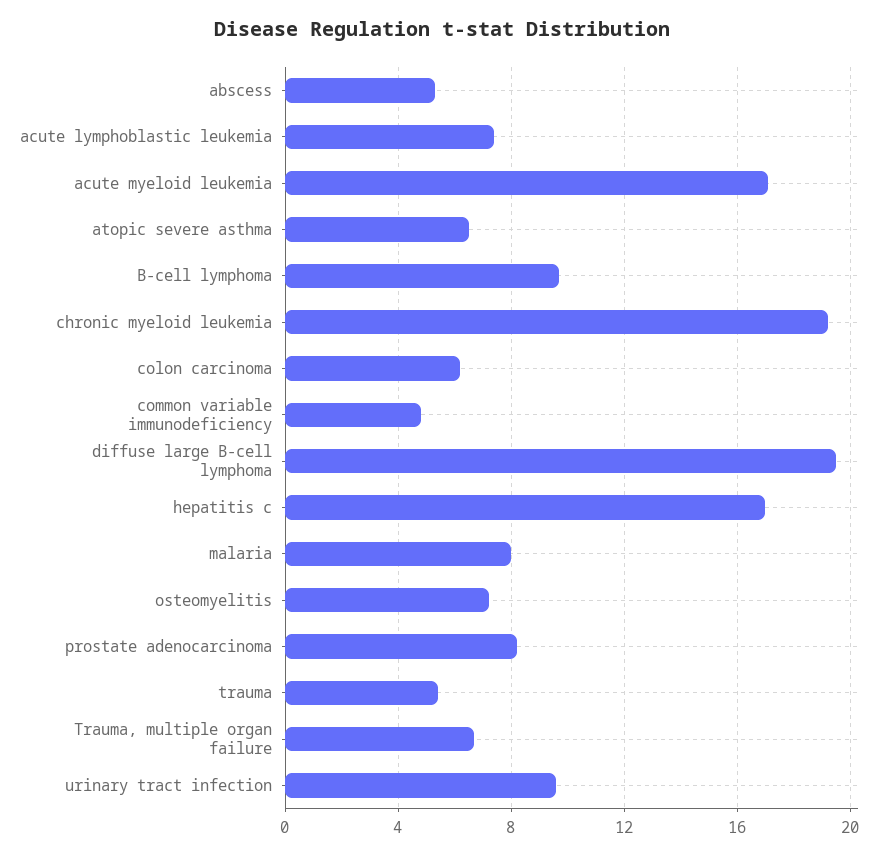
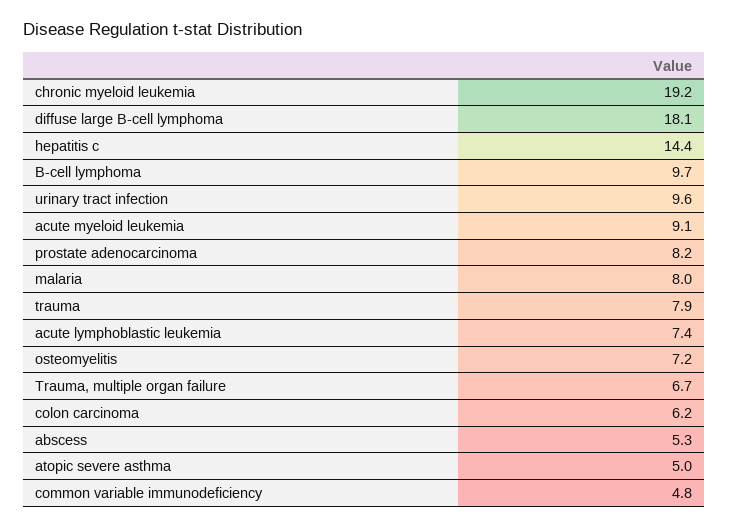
acute myeloid leukemia: 17 -> 9.1
atopic severe asthma: 6.5 -> 5
diffuse large B-cell lymphoma: 19.5 -> 18.1
hepatitis c: 17 -> 14.4
trauma: 5.5 -> 7.9

